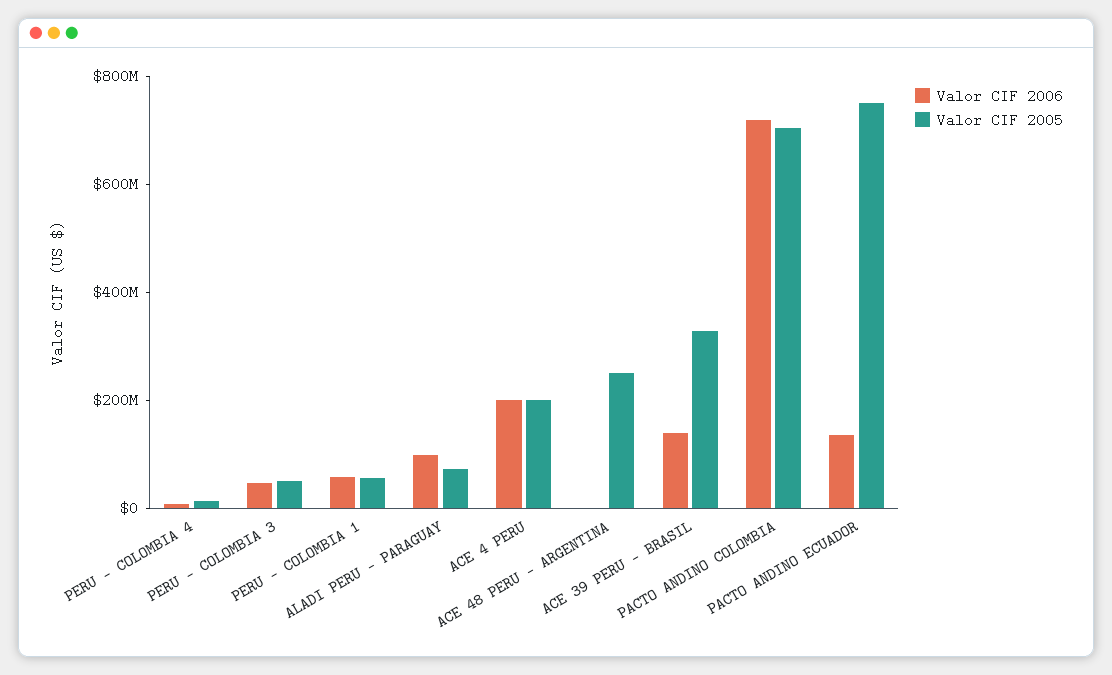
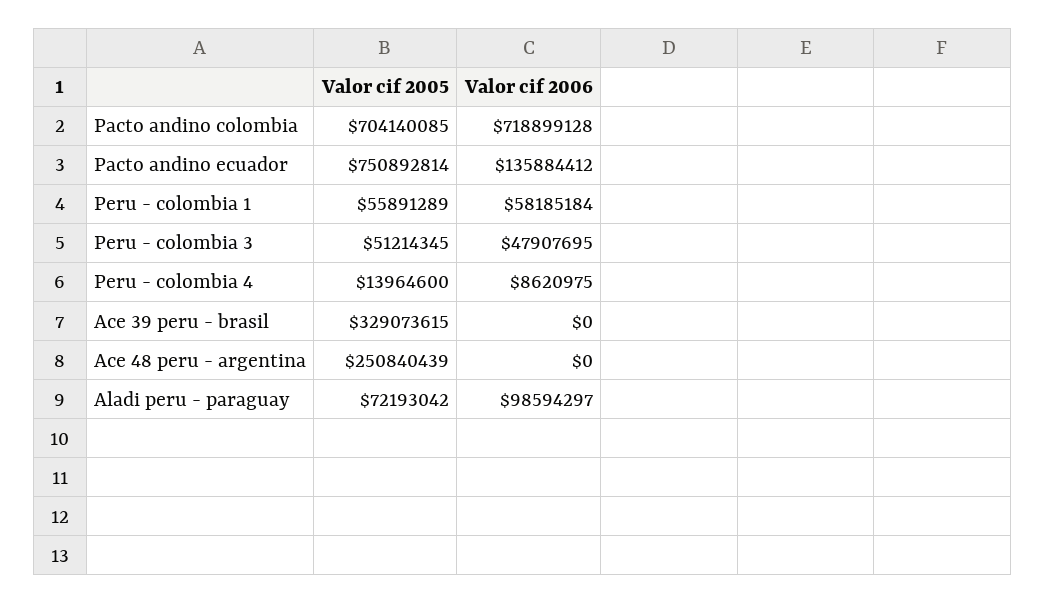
Valor CIF 2006, ACE 4 PERU: 200000000 -> none
Valor CIF 2005, ACE 4 PERU: 200000000 -> none
Valor CIF 2006, ACE 39 PERU - BRASIL: 150000000 -> 0

